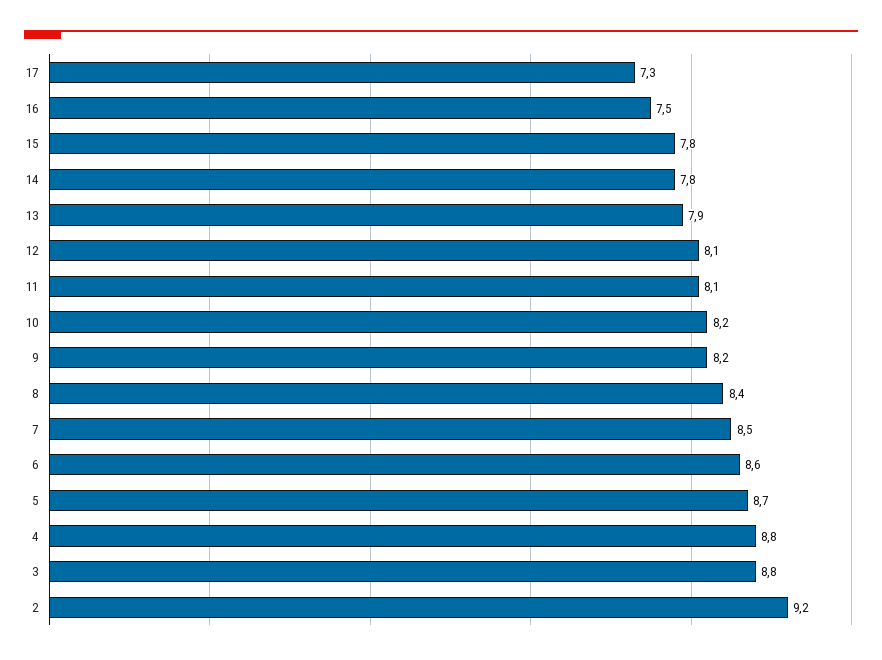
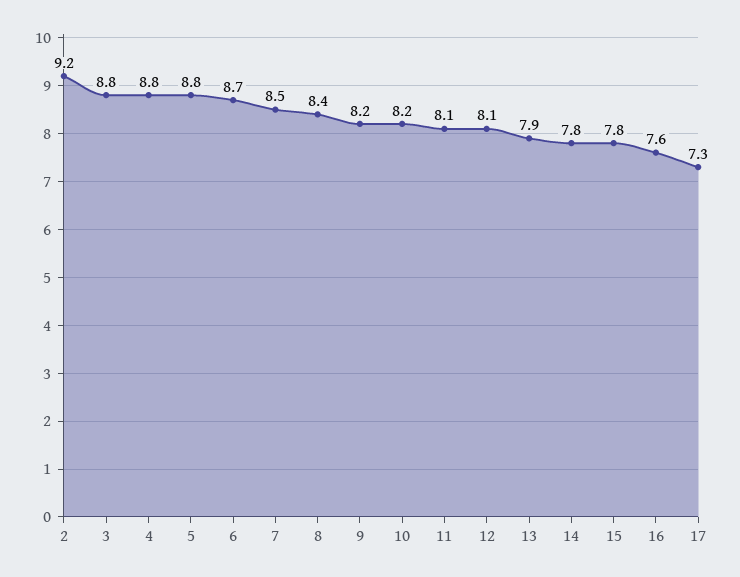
16: 7.5 -> 7.6
6: 8.6 -> 8.7
5: 8.7 -> 8.8

